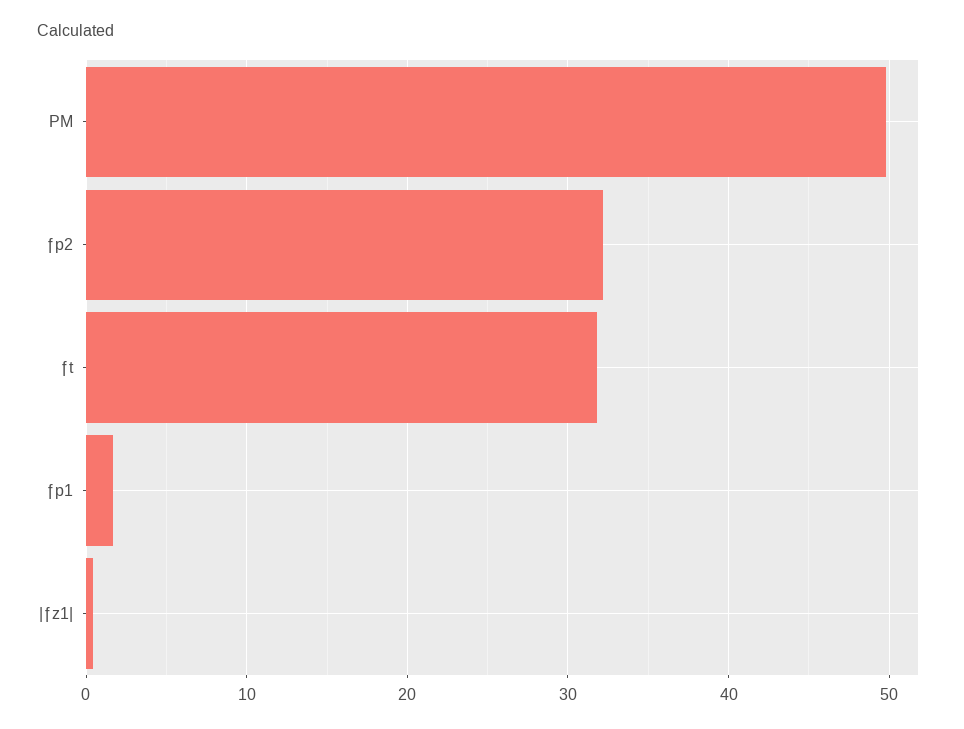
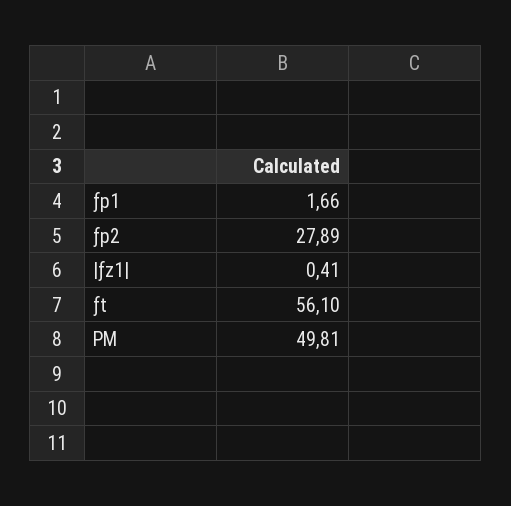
ƒp2: 32 -> 27.89
ƒt: 32 -> 56.1

